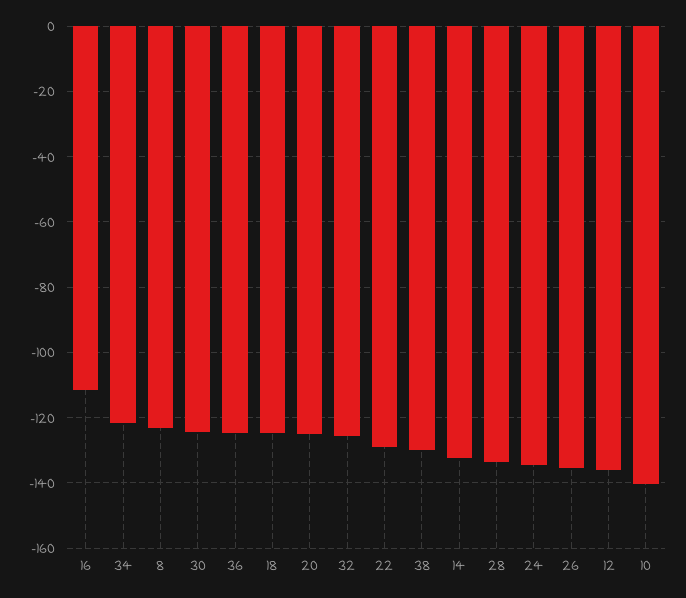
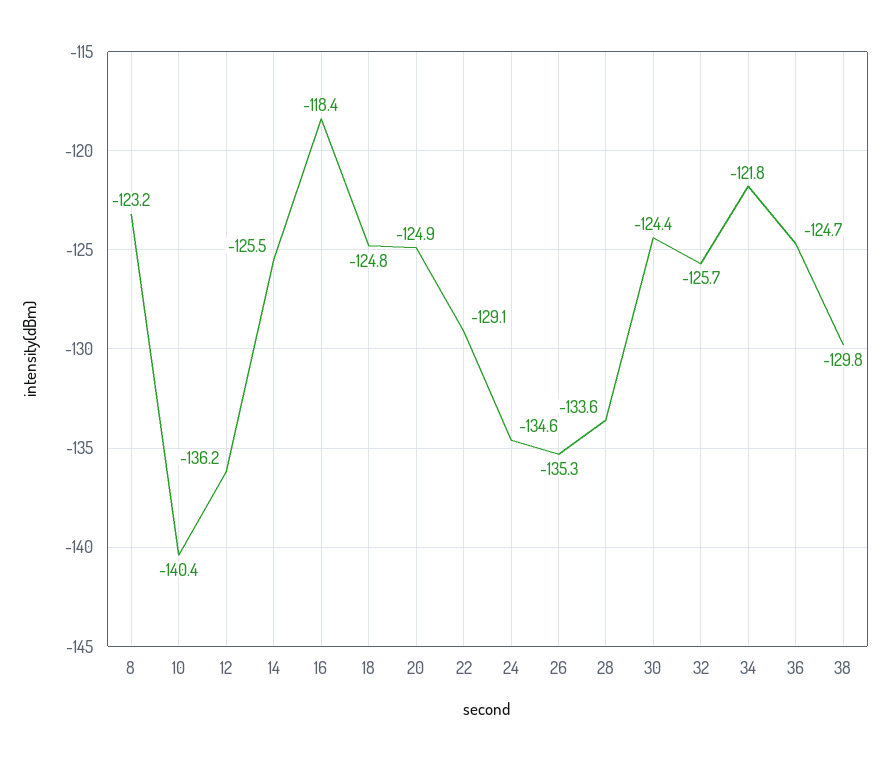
16: -112 -> -118.4
14: -132 -> -125.5

